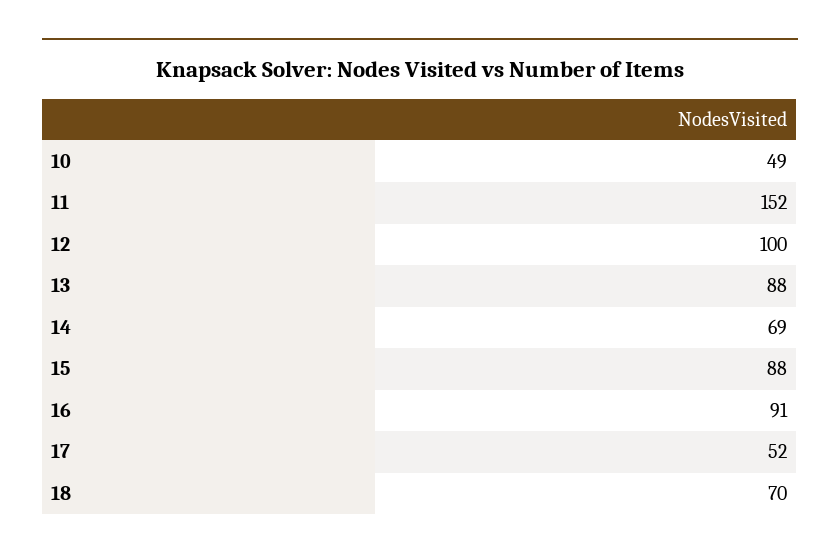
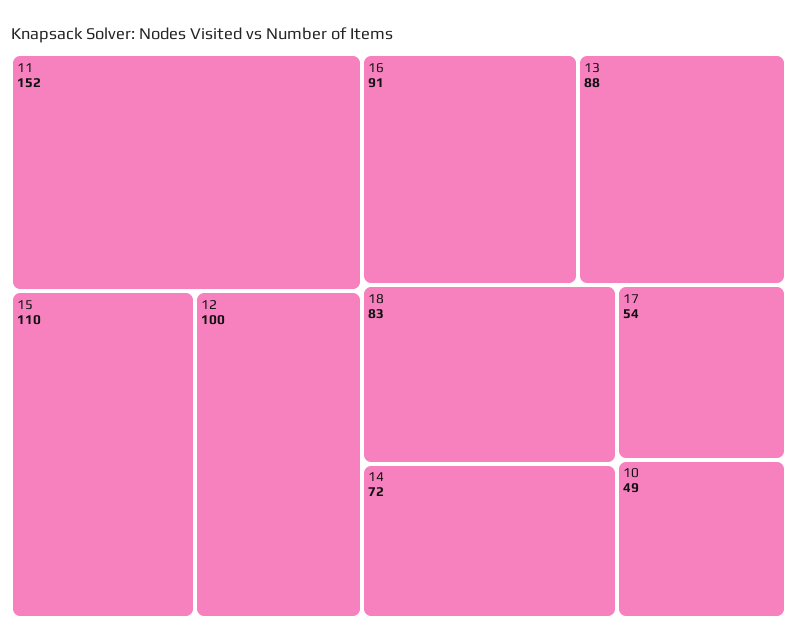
14: 69 -> 72
15: 88 -> 110
17: 52 -> 54
18: 70 -> 83

